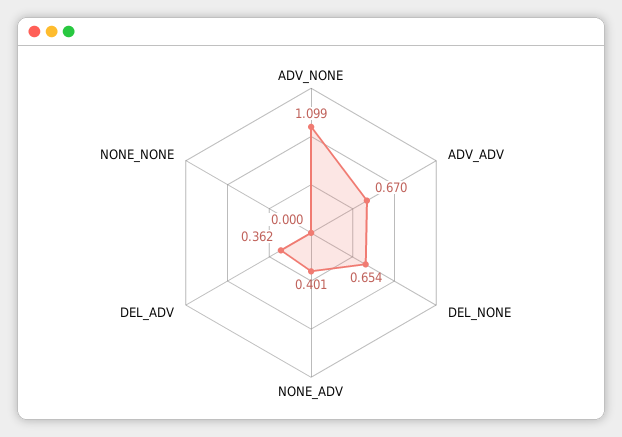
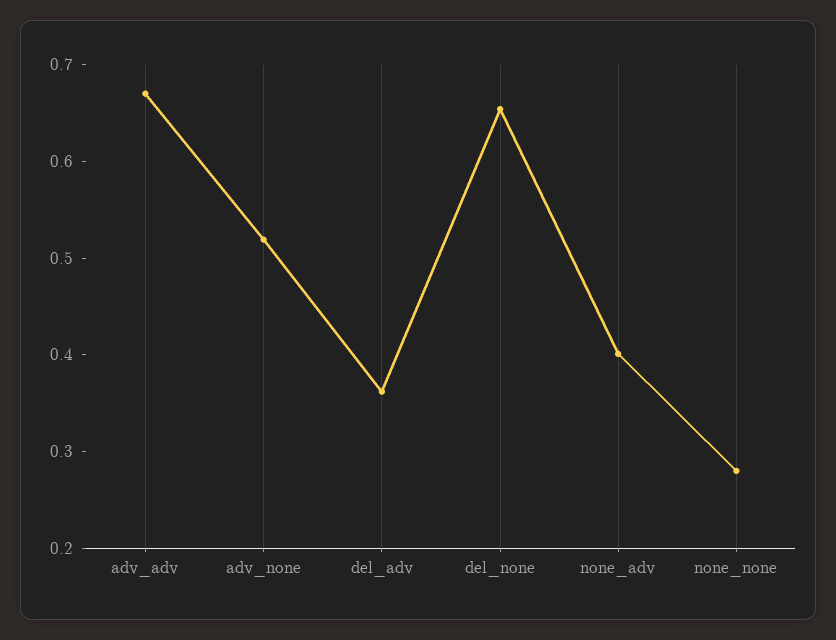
ADV_NONE: 1.099 -> 0.52
NONE_NONE: 0 -> 0.28

